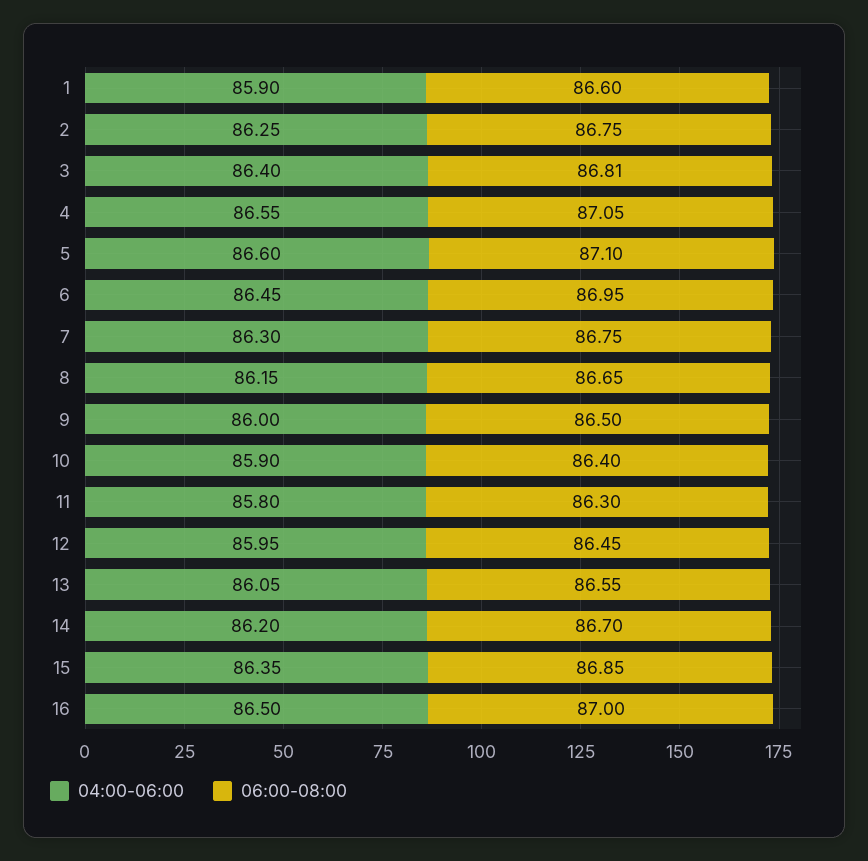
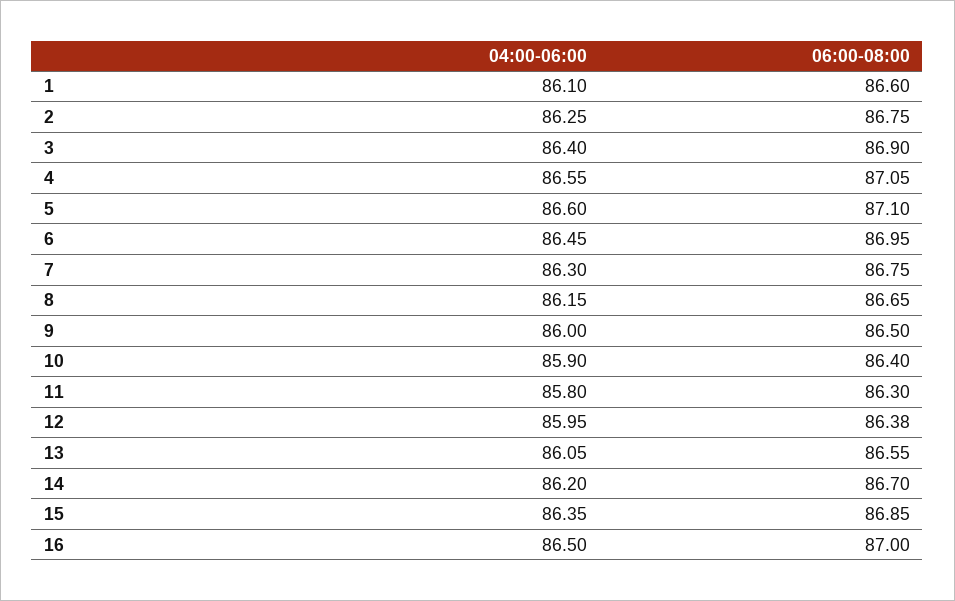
04:00-06:00, 1: 85.9 -> 86.1
06:00-08:00, 3: 86.81 -> 86.9
06:00-08:00, 12: 86.45 -> 86.38

